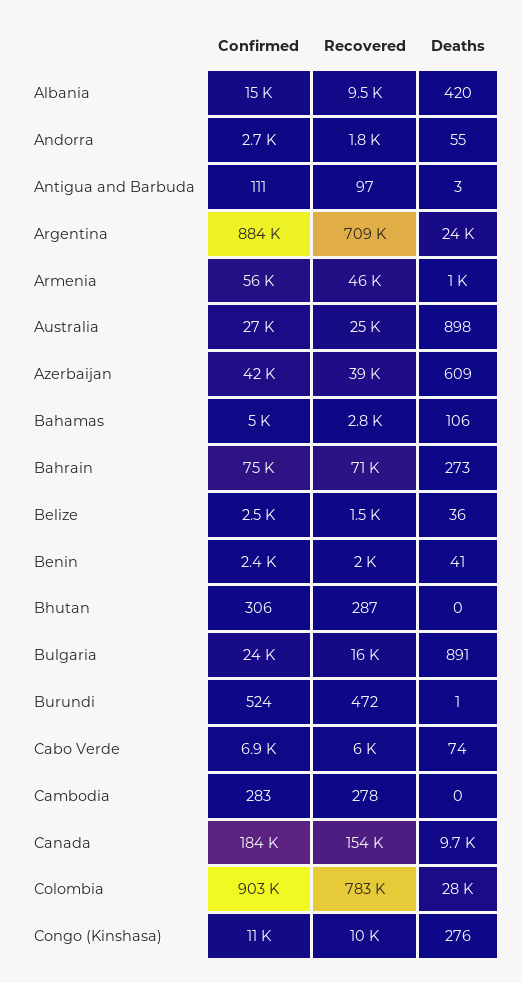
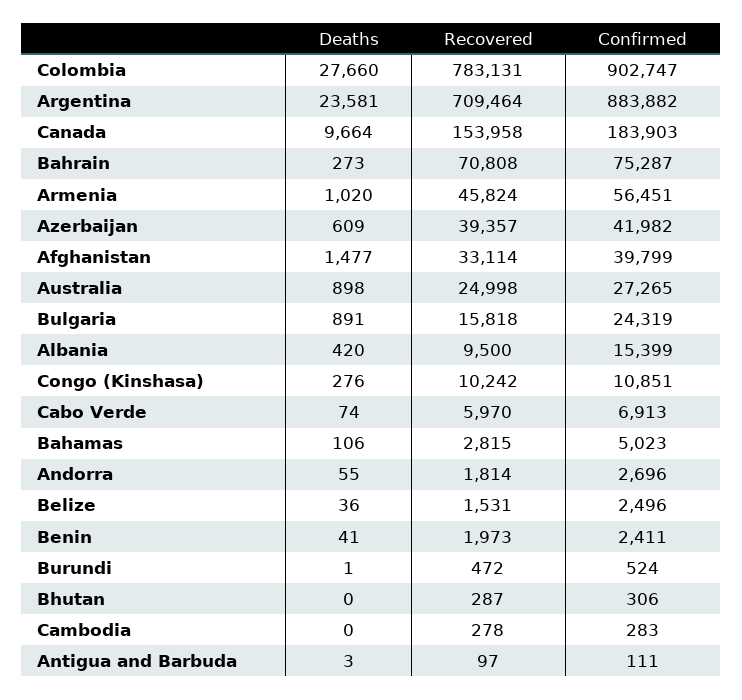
Deaths, Afghanistan: none -> 1477
Recovered, Afghanistan: none -> 33114
Confirmed, Afghanistan: none -> 39799

